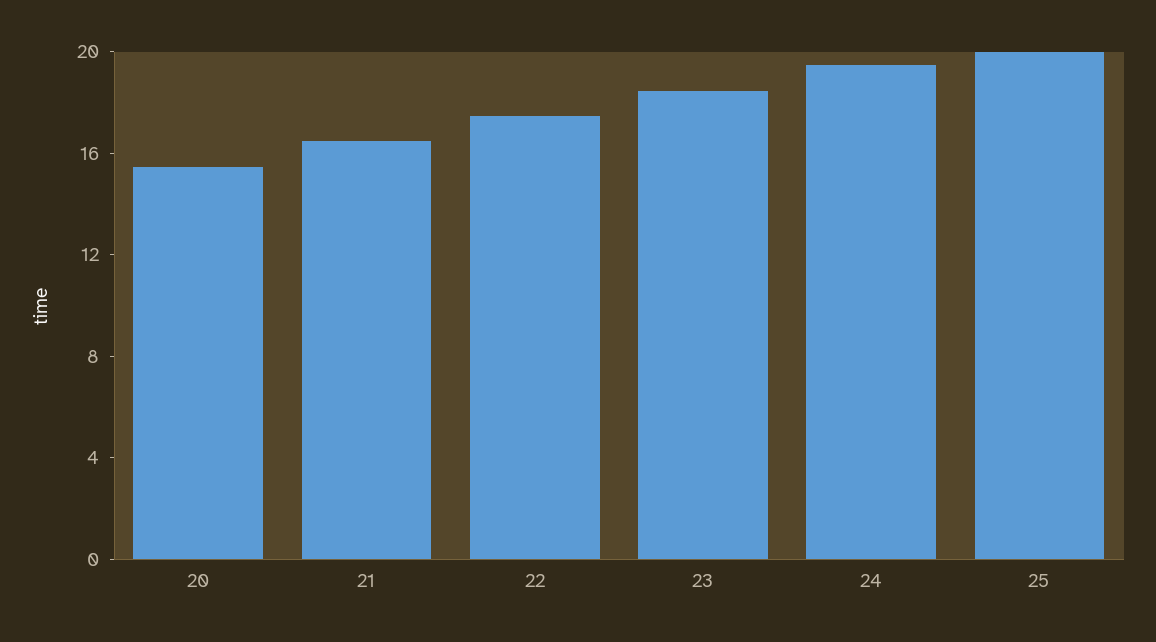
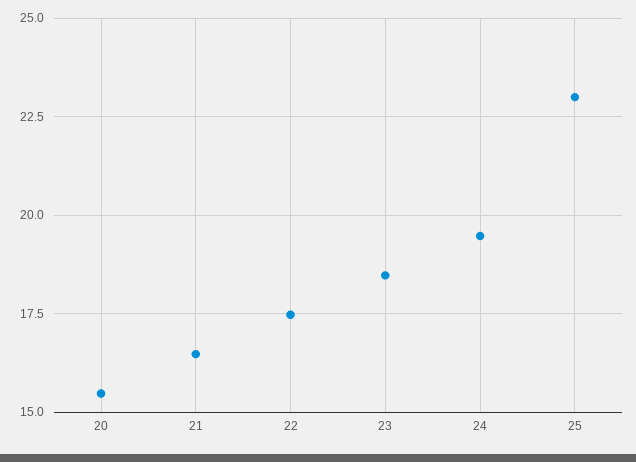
25: 20 -> 23

